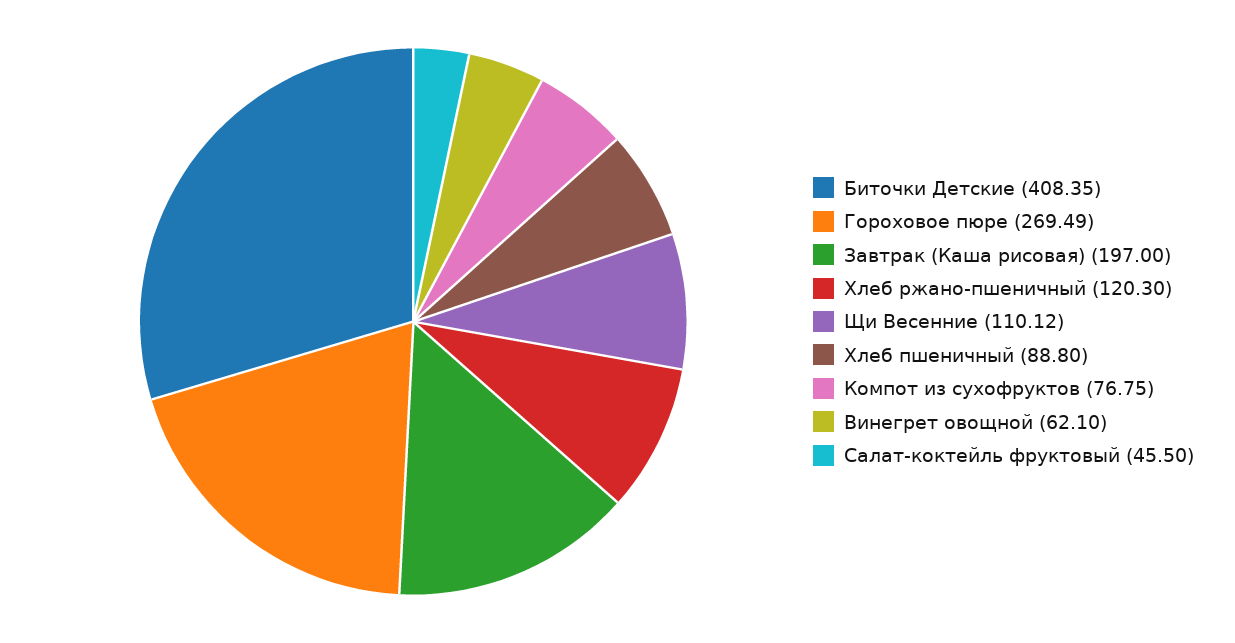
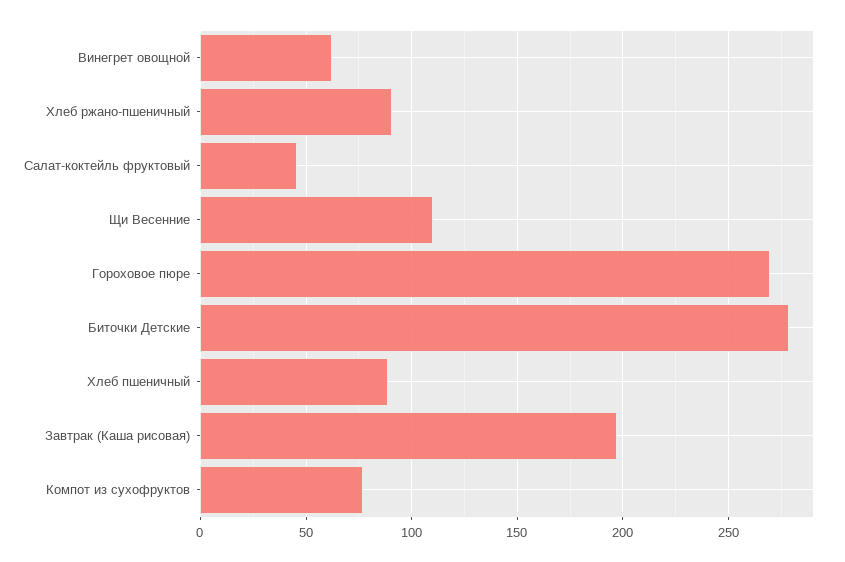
Биточки Детские: 408.35 -> 280
Хлеб ржано-пшеничный: 120.3 -> 90

